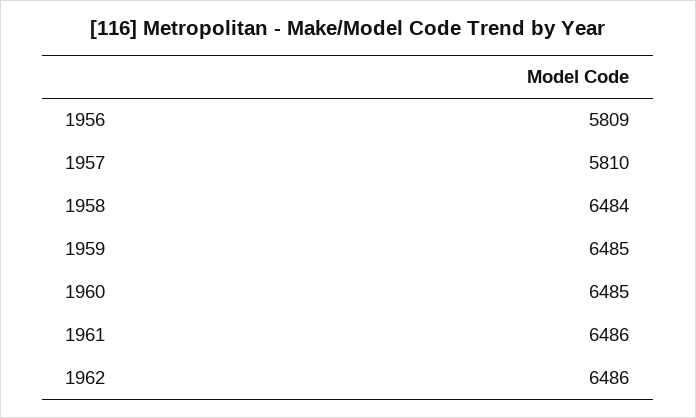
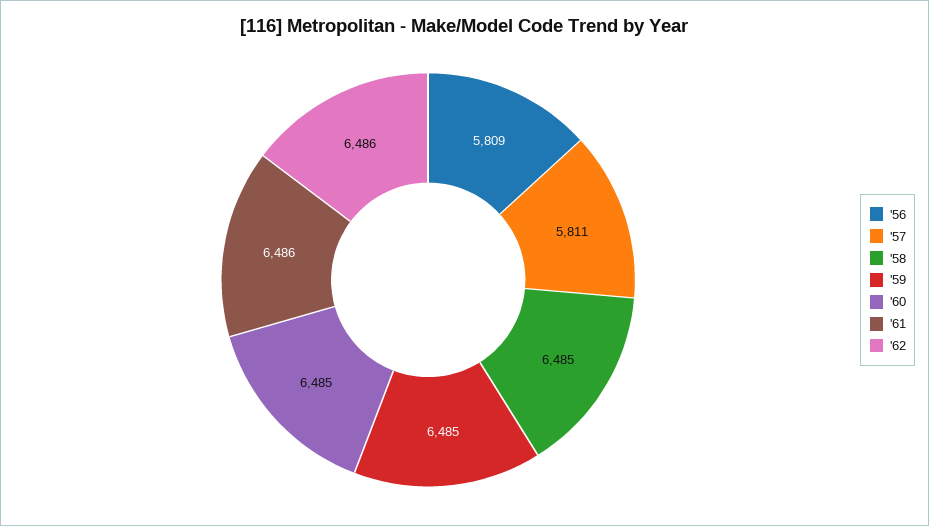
1957: 5810 -> 5811
1958: 6484 -> 6485

